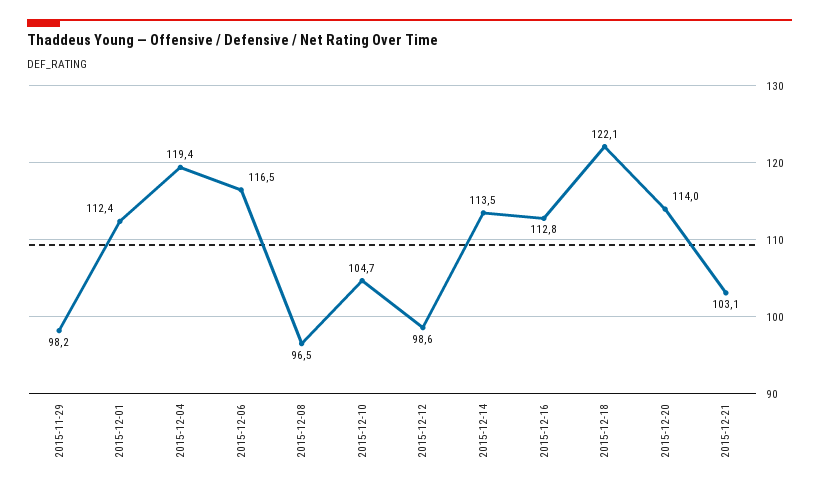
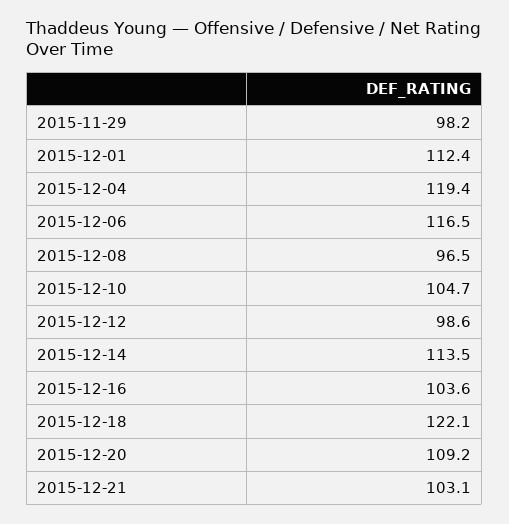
2015-12-16: 112.8 -> 103.6
2015-12-20: 114 -> 109.2

